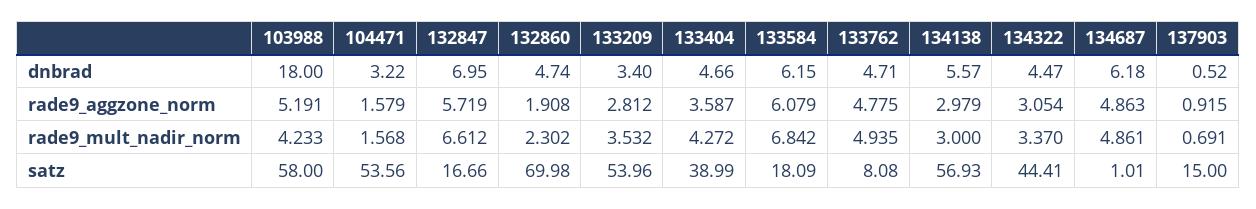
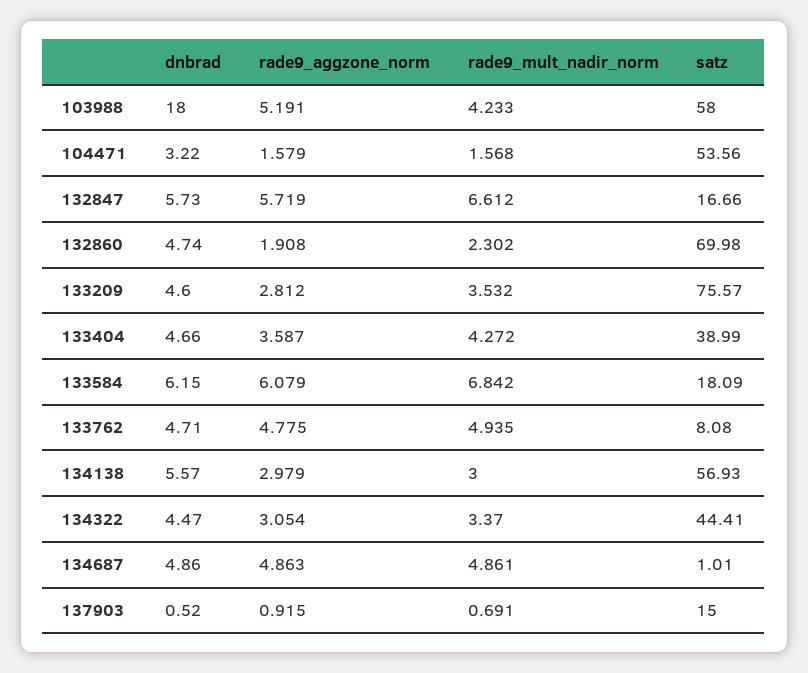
132847, dnbrad: 6.95 -> 5.73
133209, dnbrad: 3.4 -> 4.6
134687, dnbrad: 6.18 -> 4.86
133209, satz: 53.96 -> 75.57

